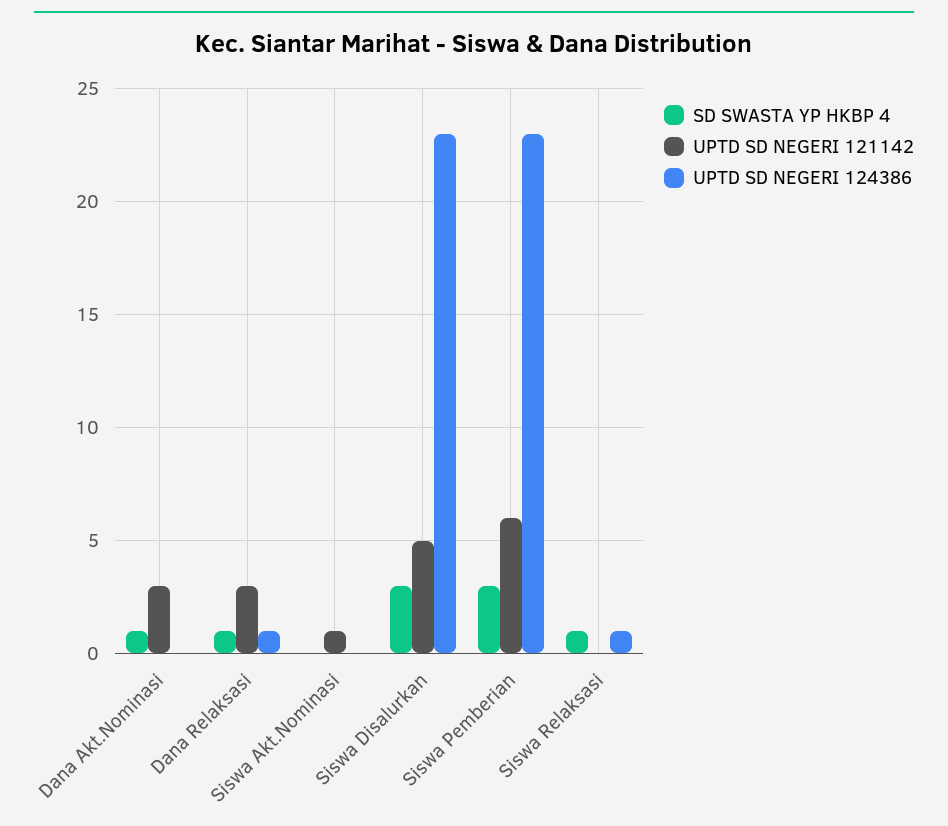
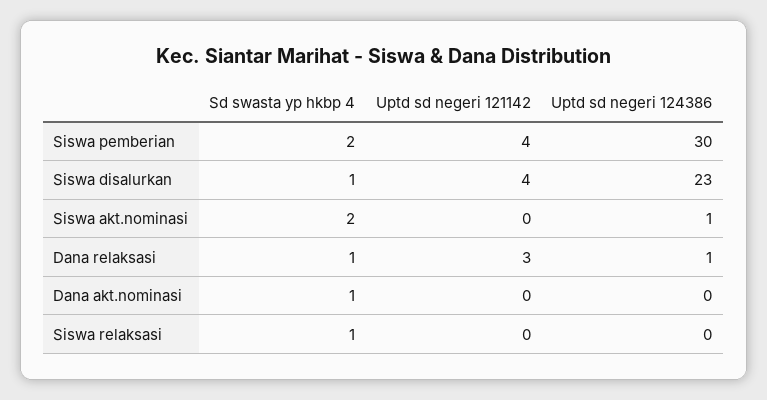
UPTD SD NEGERI 121142, Dana Akt.Nominasi: 3 -> 0
SD SWASTA YP HKBP 4, Siswa Akt.Nominasi: 0 -> 2
UPTD SD NEGERI 121142, Siswa Akt.Nominasi: 1 -> 0
UPTD SD NEGERI 124386, Siswa Akt.Nominasi: 0 -> 1
SD SWASTA YP HKBP 4, Siswa Disalurkan: 3 -> 1
UPTD SD NEGERI 121142, Siswa Disalurkan: 5 -> 4
SD SWASTA YP HKBP 4, Siswa Pemberian: 3 -> 2
UPTD SD NEGERI 121142, Siswa Pemberian: 6 -> 4
UPTD SD NEGERI 124386, Siswa Pemberian: 23 -> 30
UPTD SD NEGERI 124386, Siswa Relaksasi: 1 -> 0

